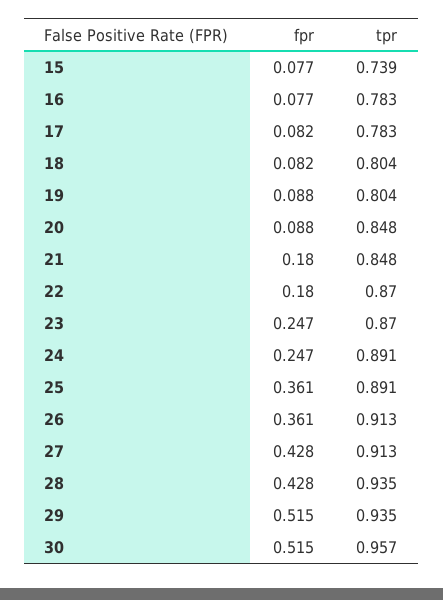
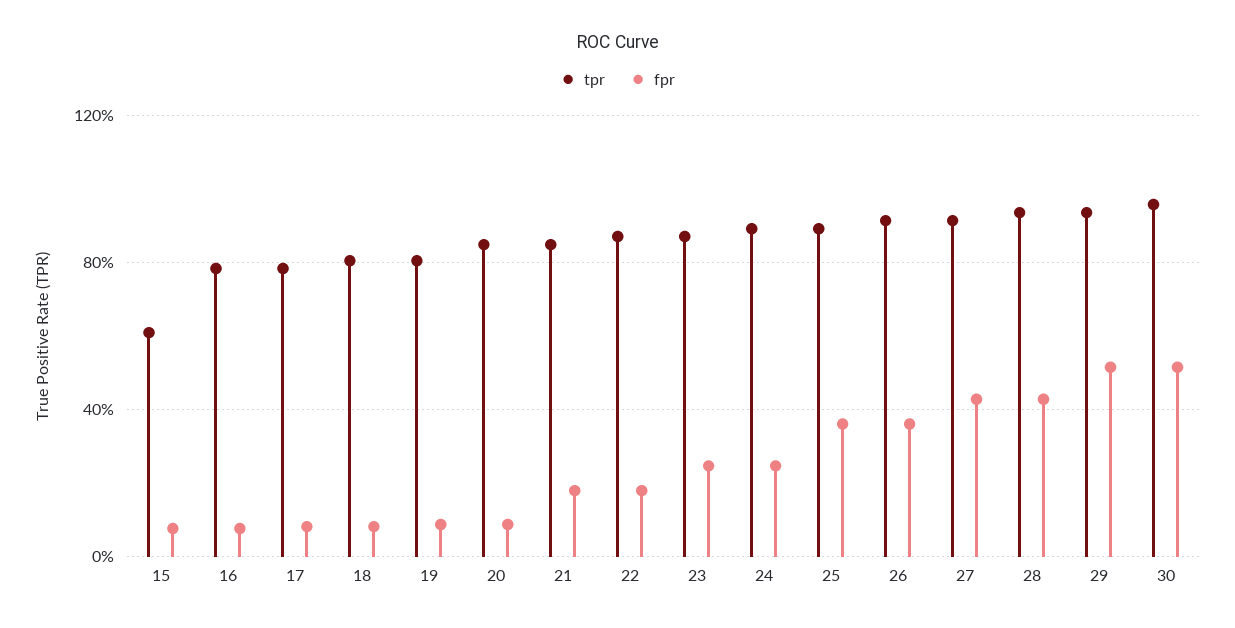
tpr, 15: 0.739 -> 0.6

